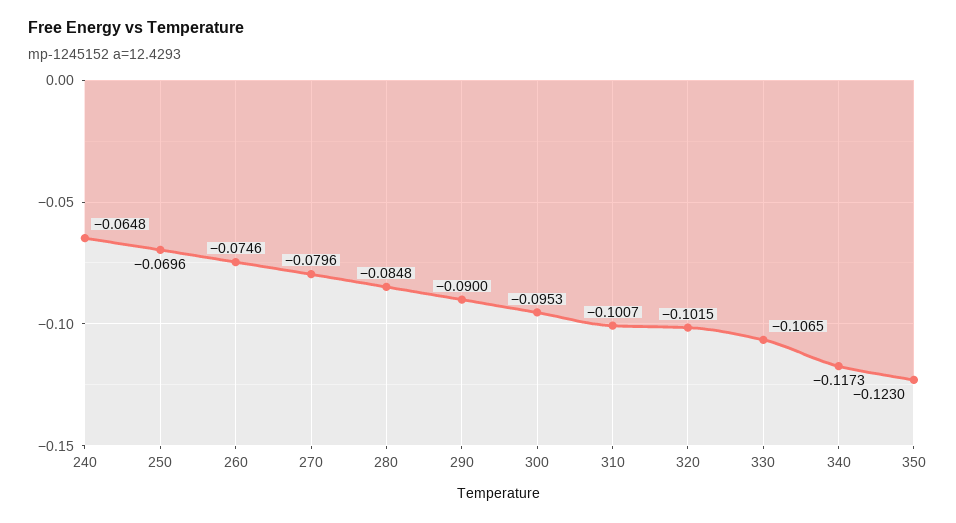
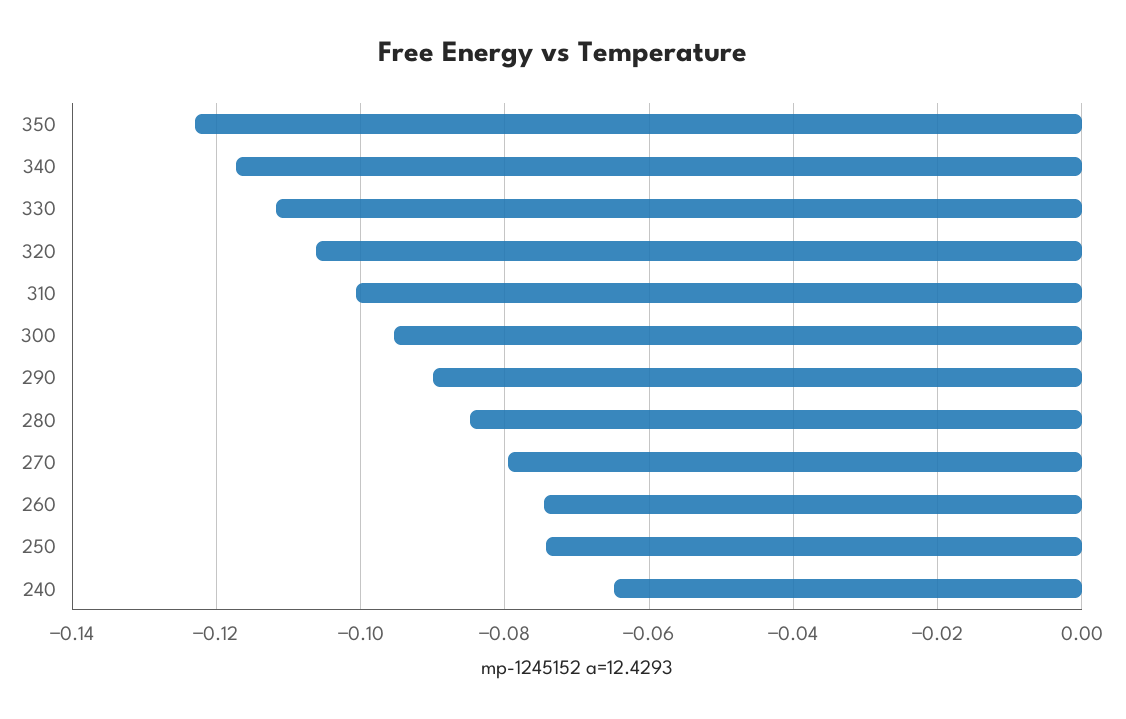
250: -0.0696 -> -0.074
320: -0.1015 -> -0.106
330: -0.1065 -> -0.112

